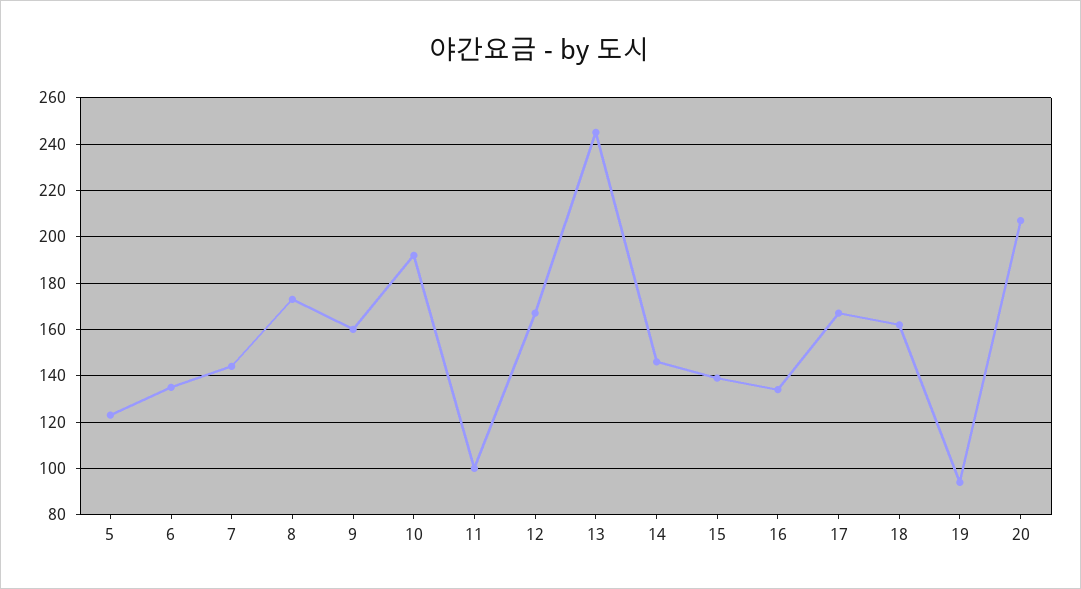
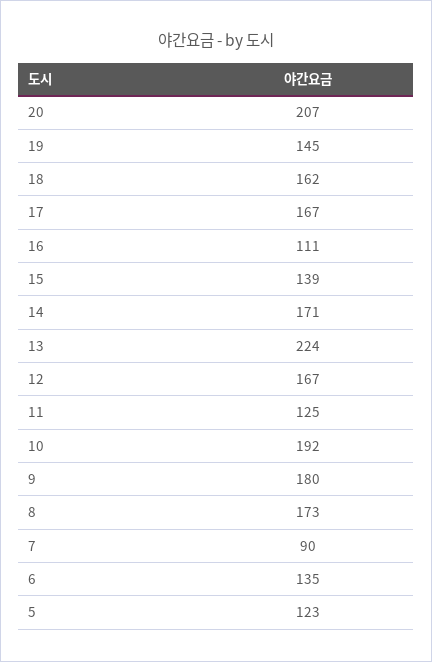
7: 145 -> 90
9: 160 -> 180
11: 100 -> 125
13: 245 -> 224
14: 145 -> 171
16: 135 -> 111
19: 95 -> 145

